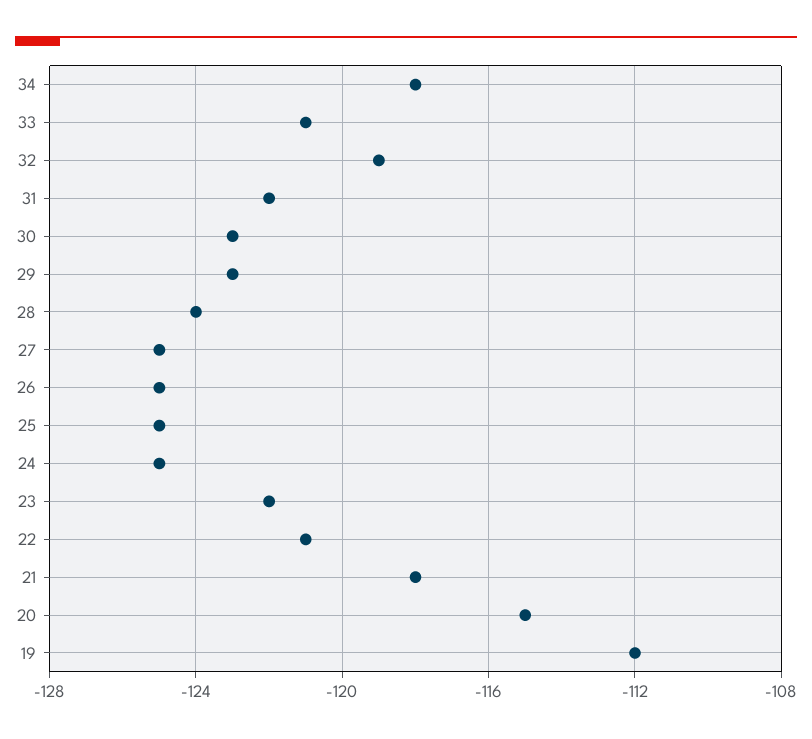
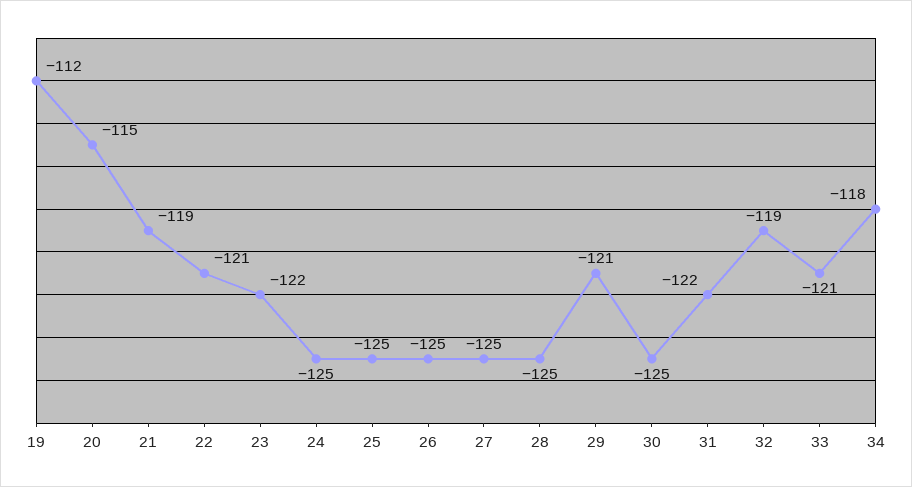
30: -123 -> -125
29: -123 -> -121
28: -124 -> -125
21: -118 -> -119

